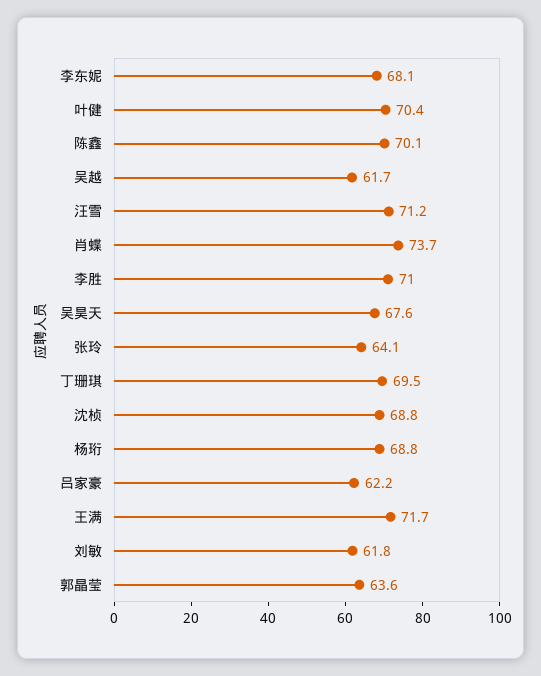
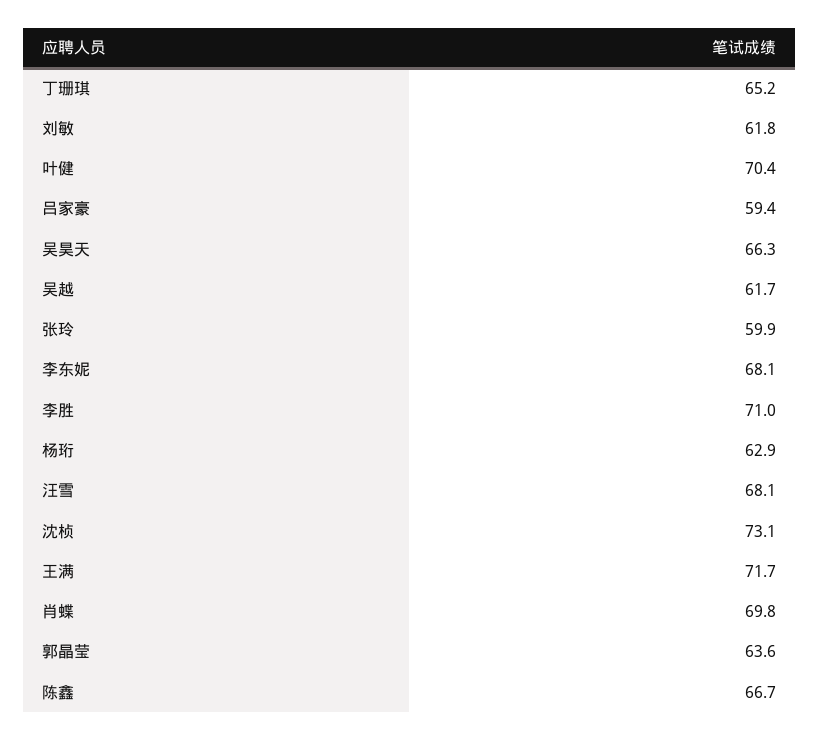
陈鑫: 70.1 -> 66.7
汪雪: 71.2 -> 68.1
肖蝶: 73.7 -> 69.8
吴昊天: 67.6 -> 66.3
张玲: 64.1 -> 59.9
丁珊琪: 69.5 -> 65.2
沈桢: 68.8 -> 73.1
杨珩: 68.8 -> 62.9
吕家豪: 62.2 -> 59.4

